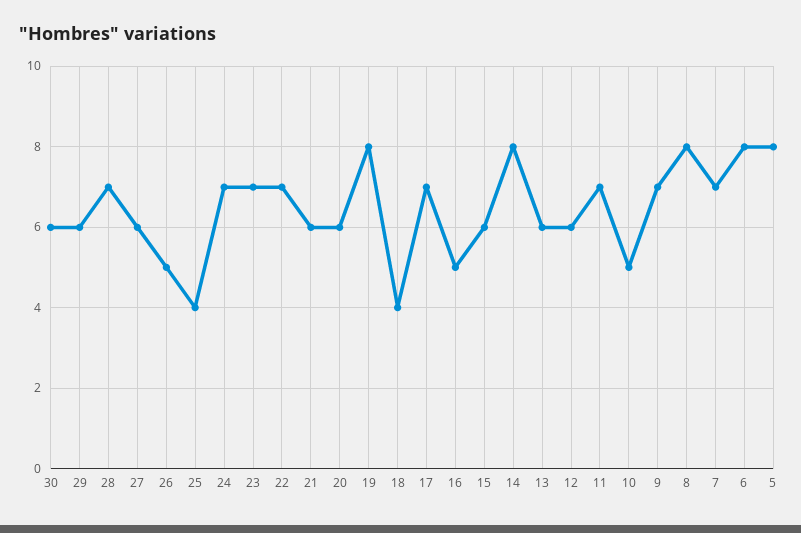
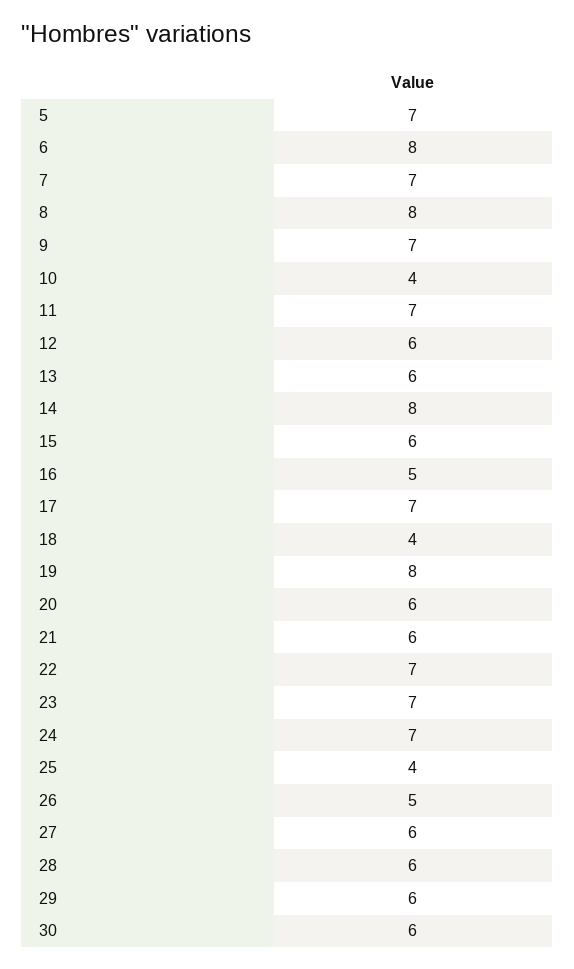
28: 7 -> 6
10: 5 -> 4
5: 8 -> 7

